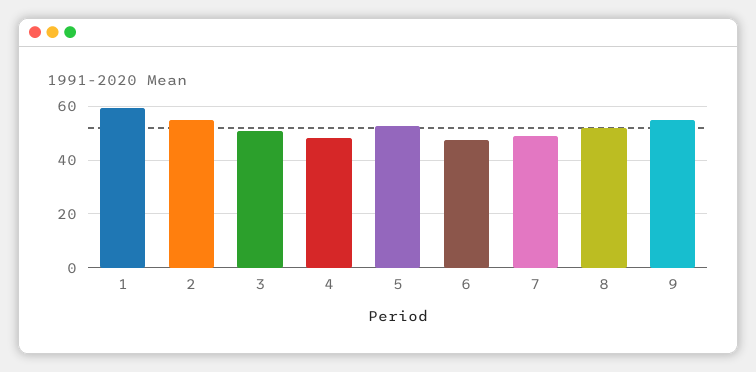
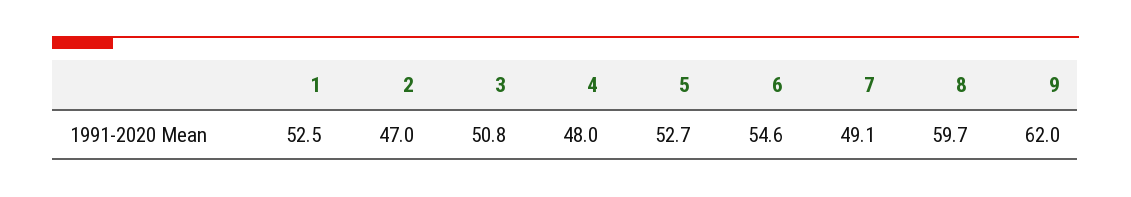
1: 60 -> 52.5
2: 55 -> 47
6: 47.5 -> 54.6
8: 52.5 -> 59.7
9: 55 -> 62

